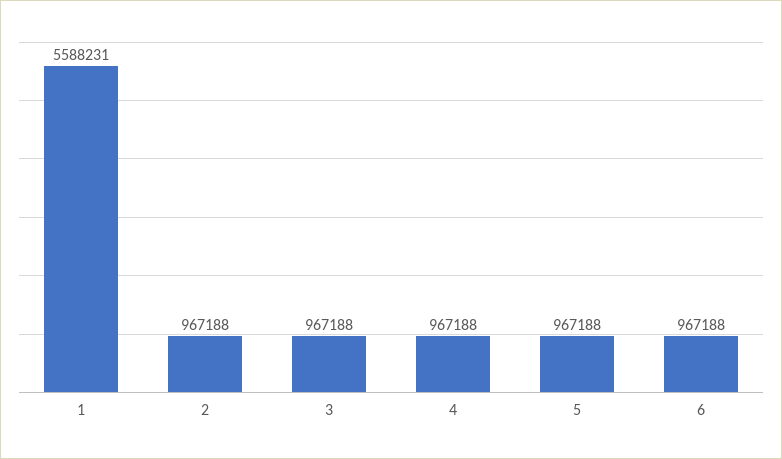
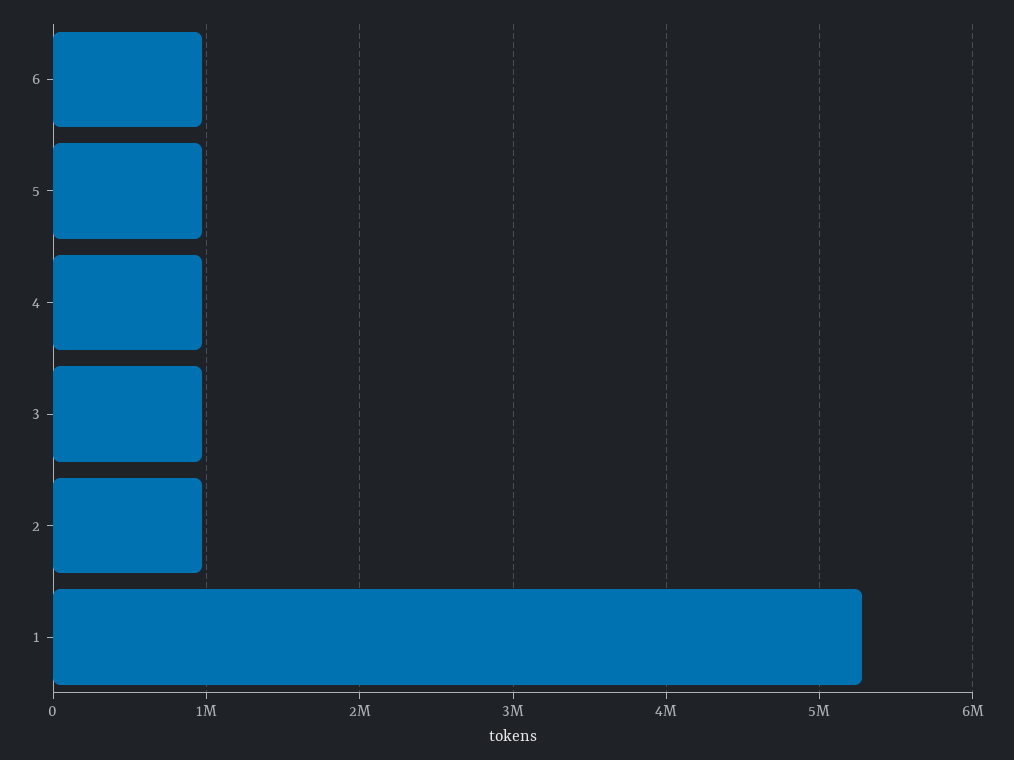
1: 5588231 -> 5300000

